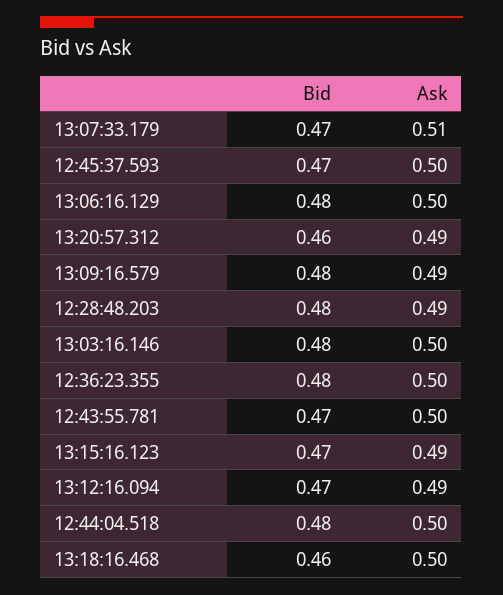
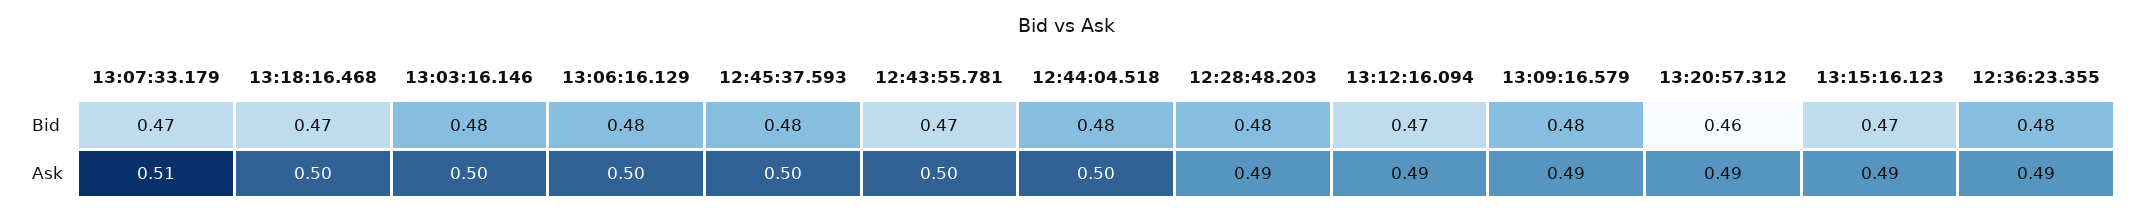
Bid, 12:45:37.593: 0.47 -> 0.48
Ask, 12:36:23.355: 0.5 -> 0.49
Bid, 13:18:16.468: 0.46 -> 0.47

